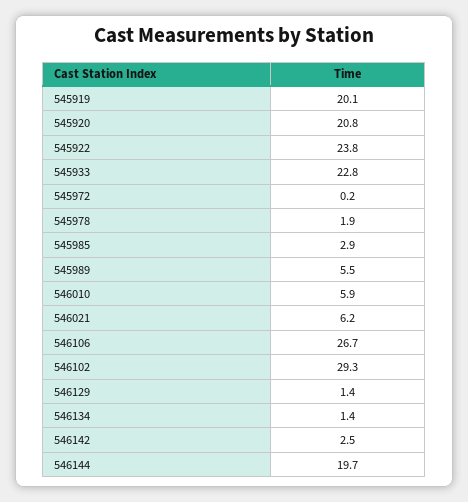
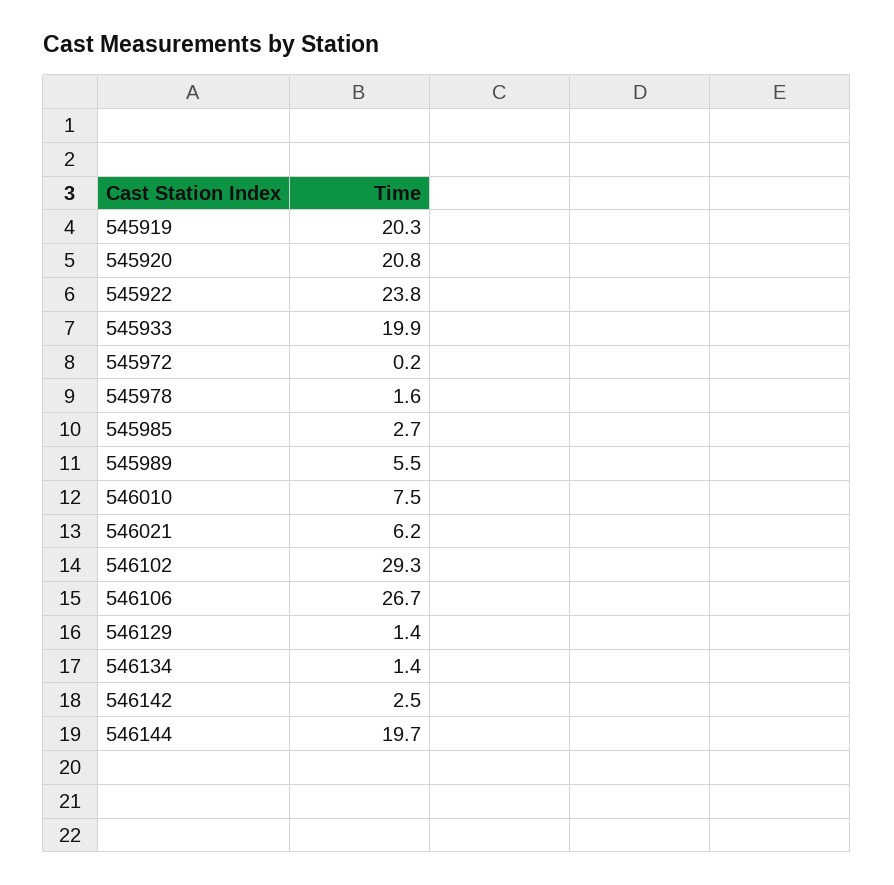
545919: 20.1 -> 20.3
545933: 22.8 -> 19.9
545978: 1.9 -> 1.6
545985: 2.9 -> 2.7
546010: 5.9 -> 7.5

